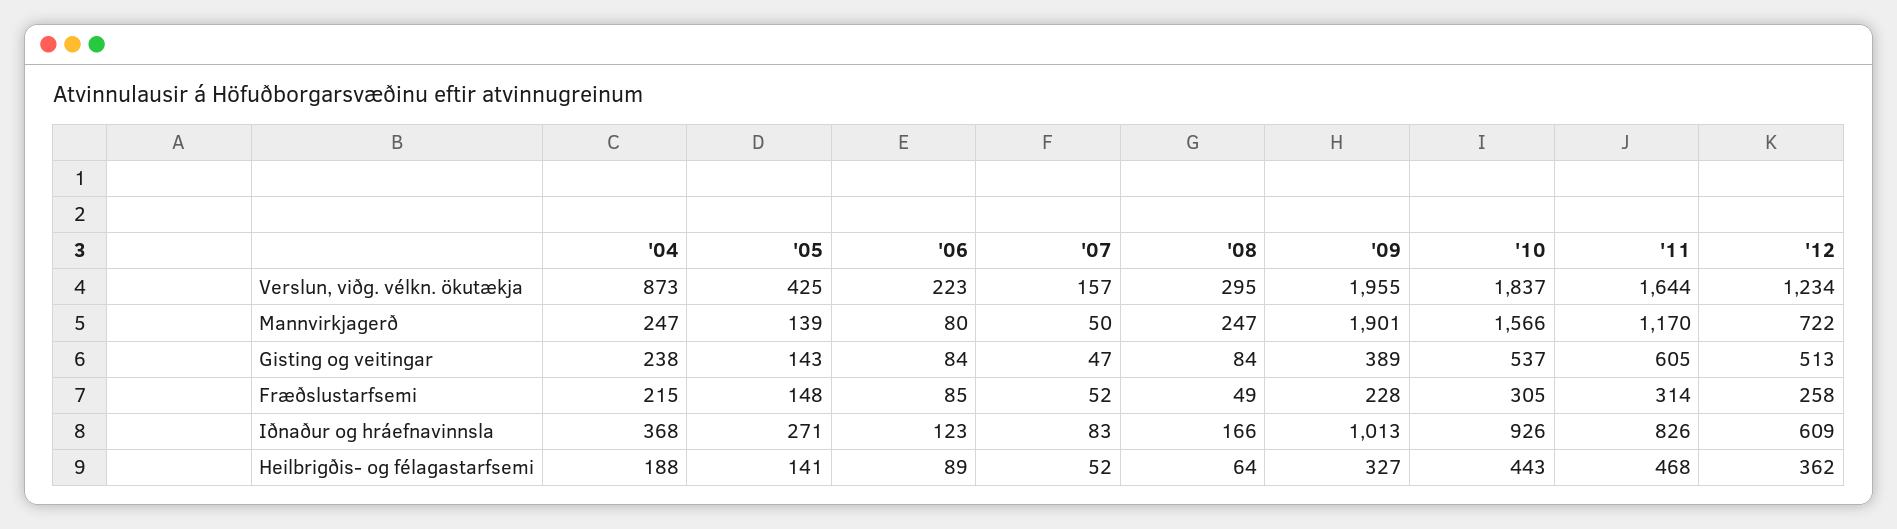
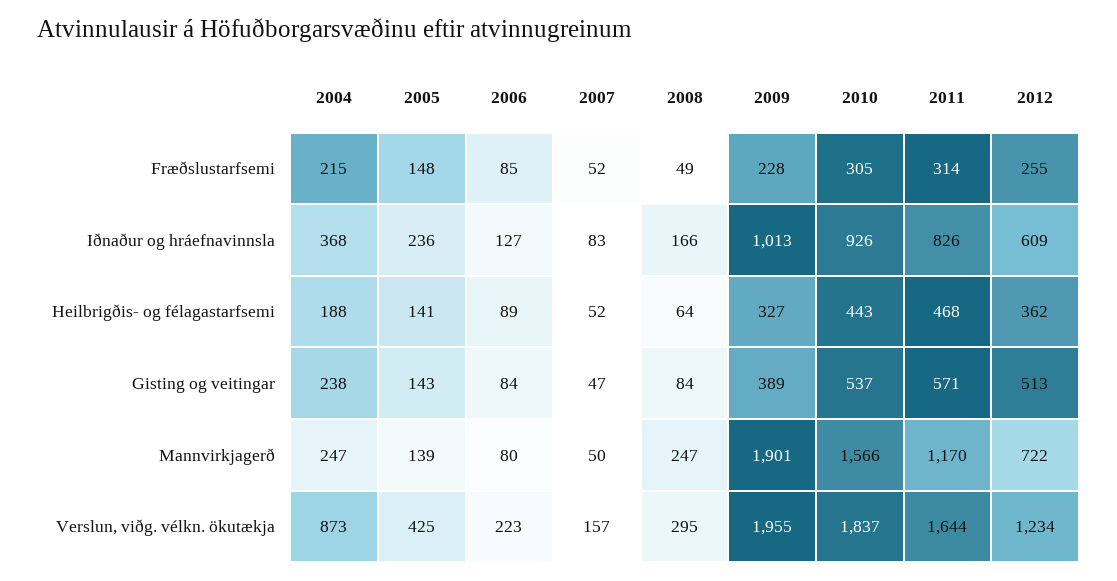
'11, Gisting og veitingar: 605 -> 571
'12, Fræðslustarfsemi: 258 -> 255
'05, Iðnaður og hráefnavinnsla: 271 -> 236
'06, Iðnaður og hráefnavinnsla: 123 -> 127

